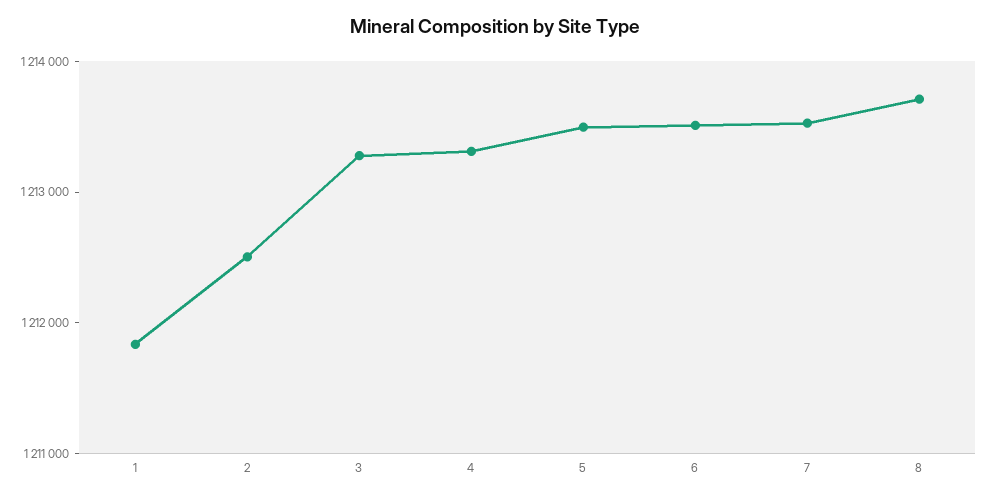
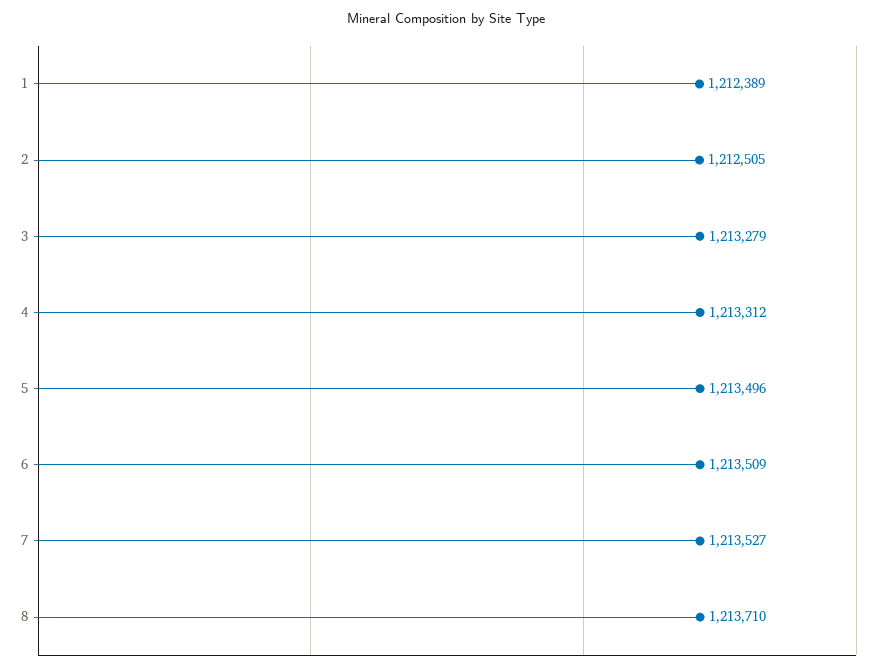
1: 1211800 -> 1212389

